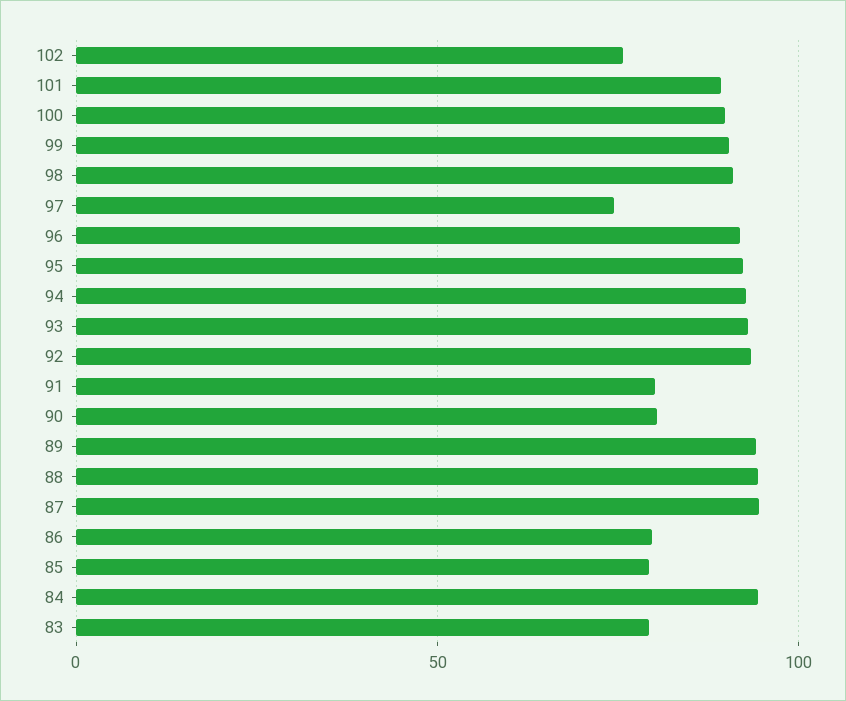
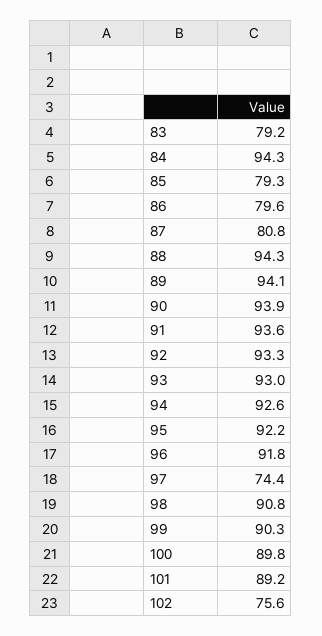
91: 80 -> 93.6
90: 80 -> 93.9
87: 95 -> 80.8

